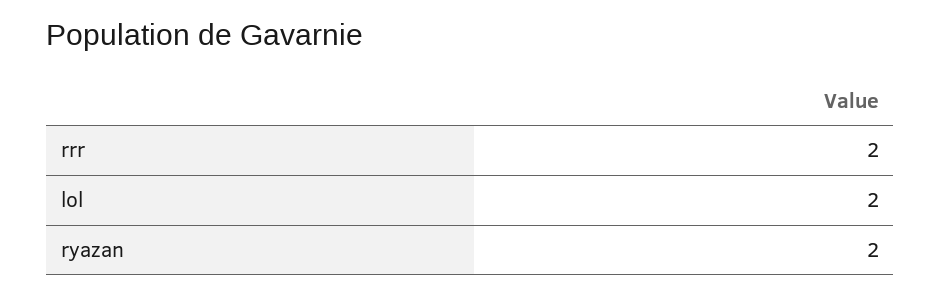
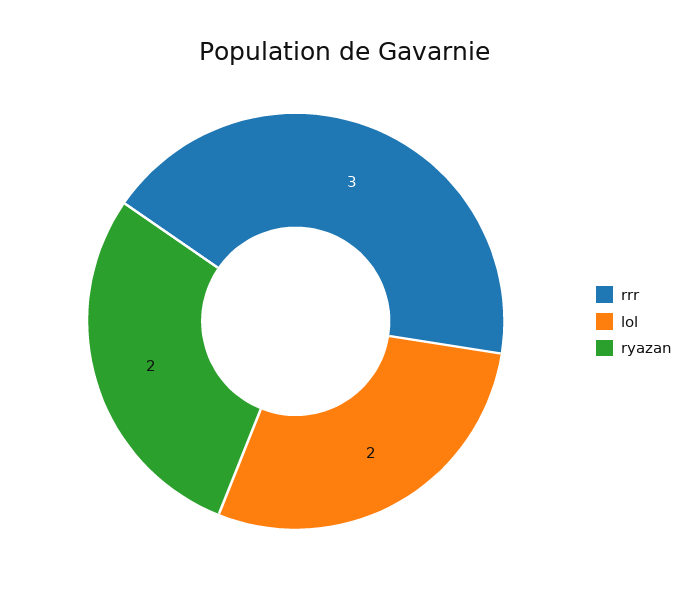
rrr: 2 -> 3

